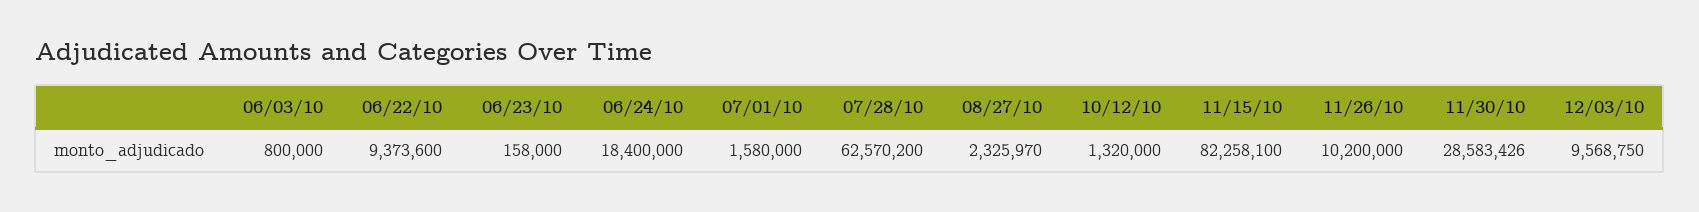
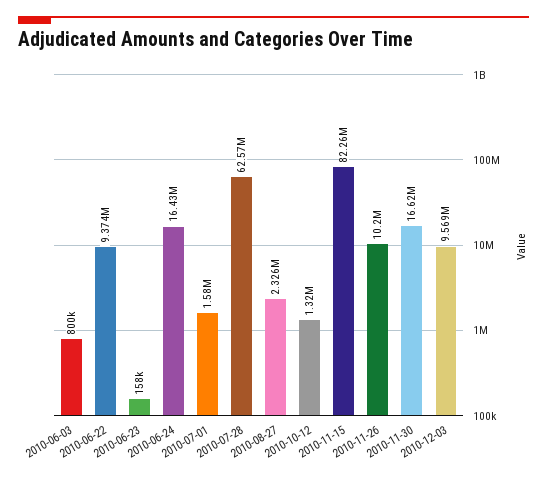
06/24/10: 18400000 -> 16430000
11/30/10: 28583426 -> 16620000

